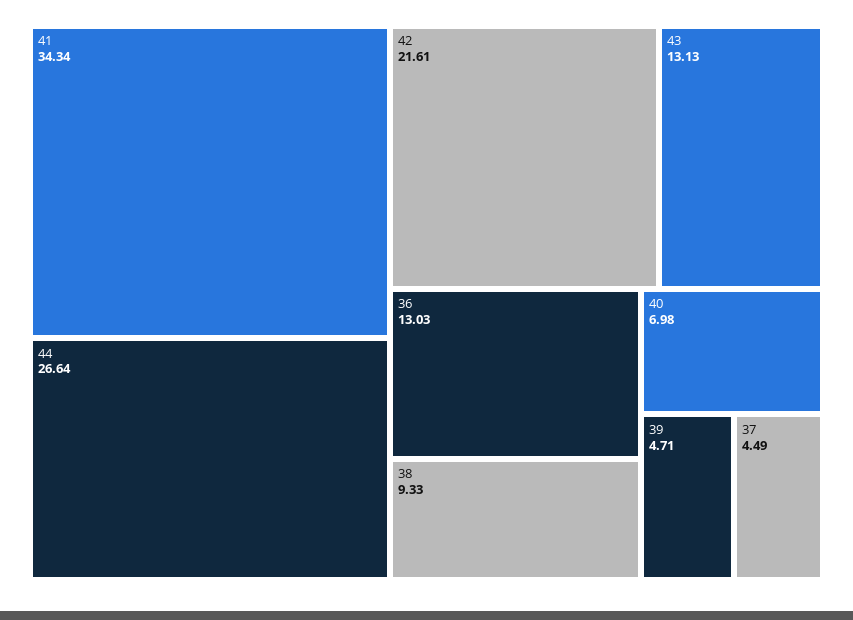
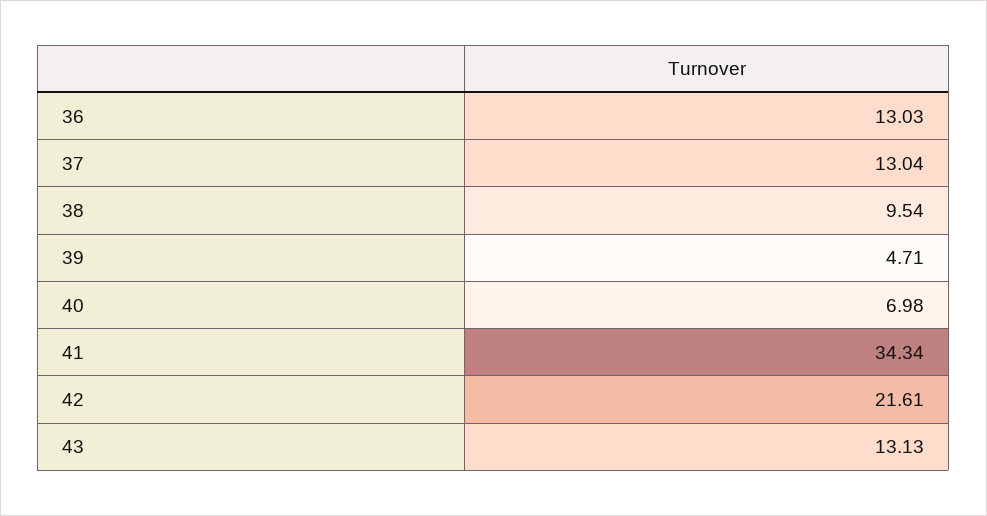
44: 26.64 -> none
38: 9.33 -> 9.54
37: 4.49 -> 13.04

